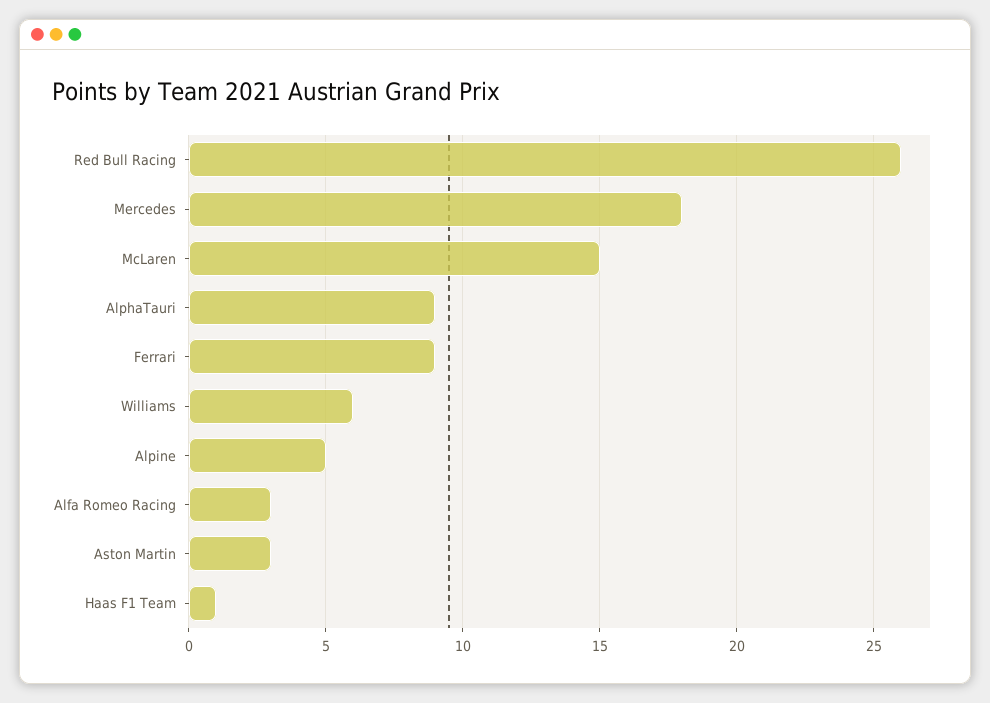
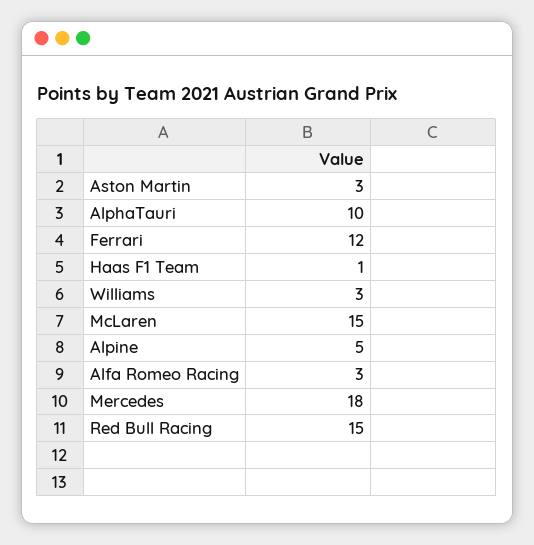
Red Bull Racing: 26 -> 15
AlphaTauri: 9 -> 10
Ferrari: 9 -> 12
Williams: 6 -> 3

